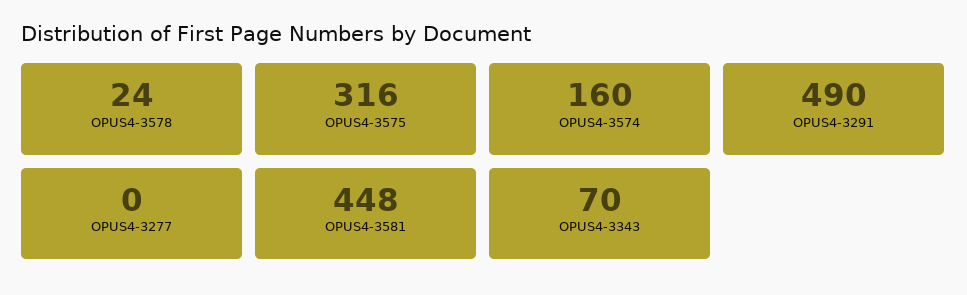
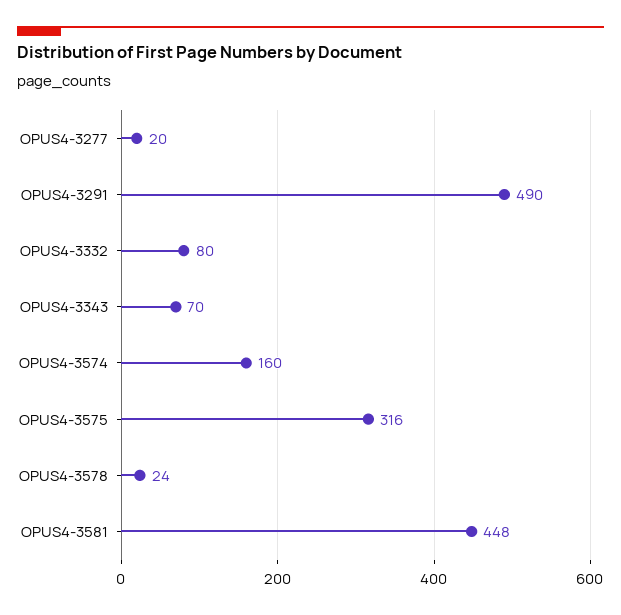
OPUS4-3277: 0 -> 20
OPUS4-3332: none -> 80

